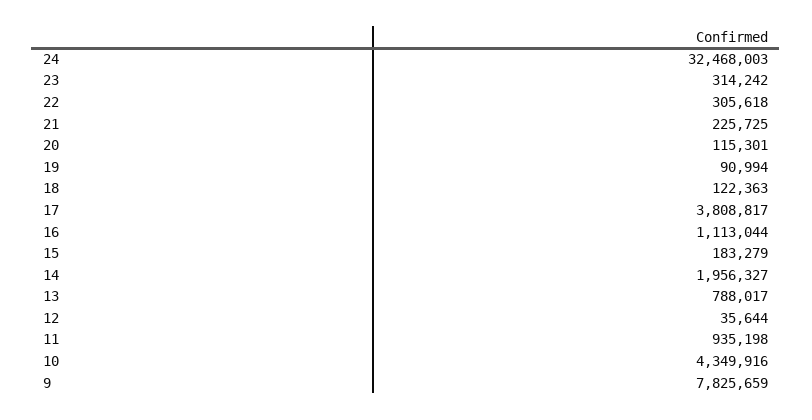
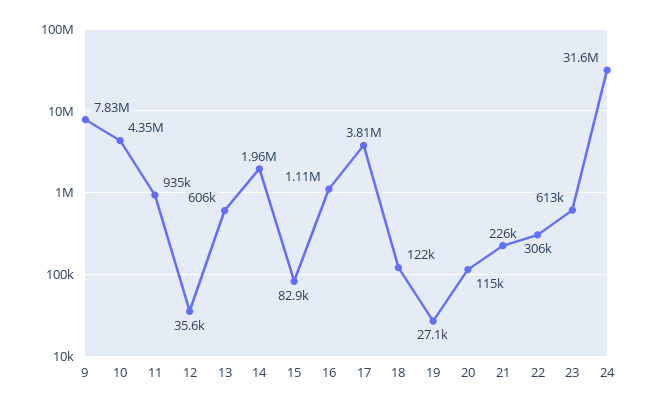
24: 32468003 -> 31600000
23: 314242 -> 613000
19: 90994 -> 27100
15: 183279 -> 82900
13: 788017 -> 606000

